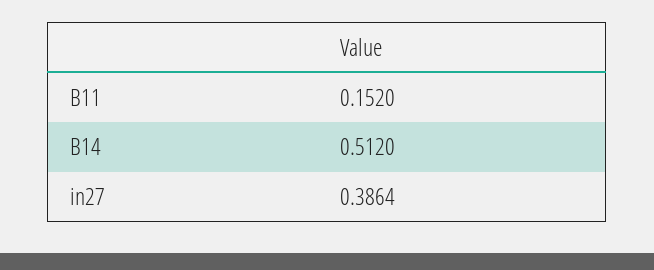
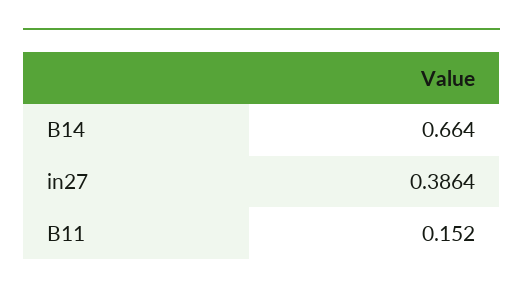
B14: 0.512 -> 0.664

